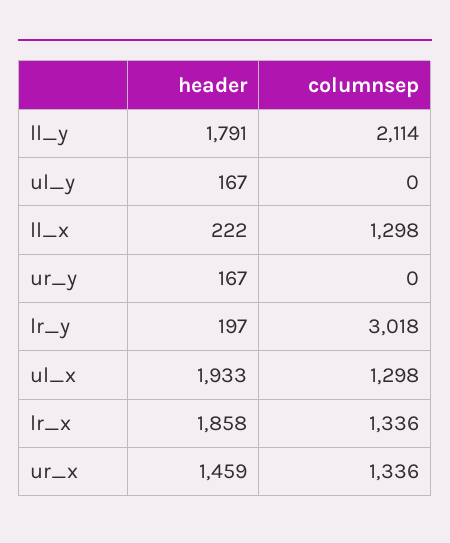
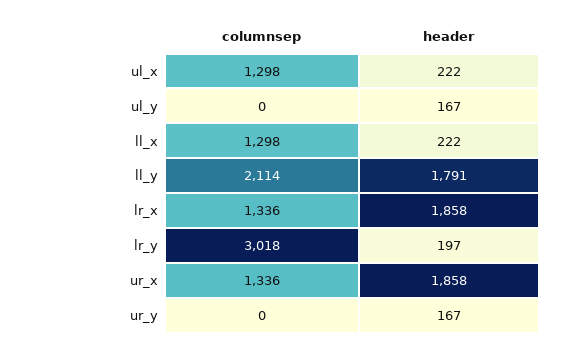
header, ul_x: 1933 -> 222
header, ur_x: 1459 -> 1858

